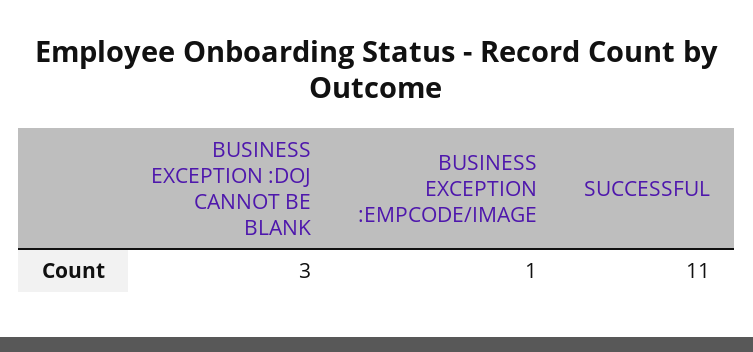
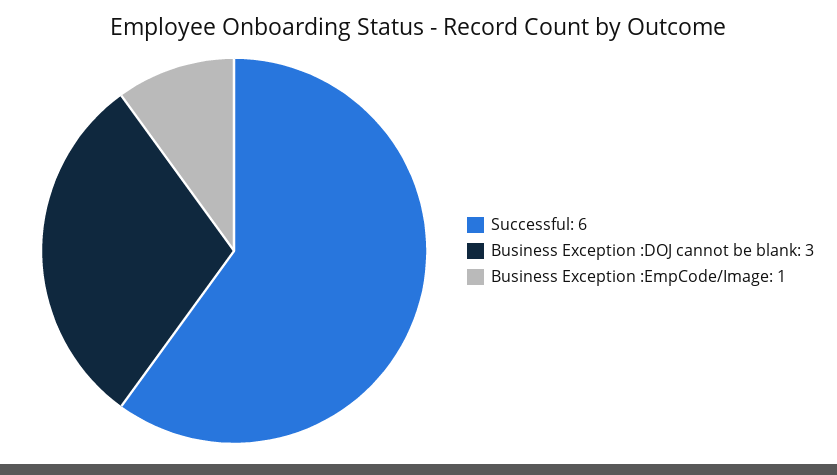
SUCCESSFUL: 11 -> 6

